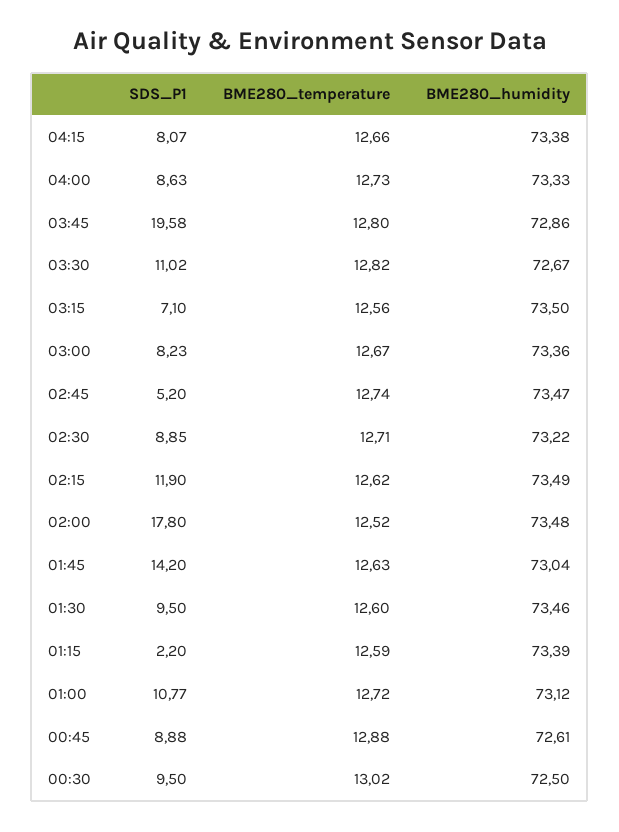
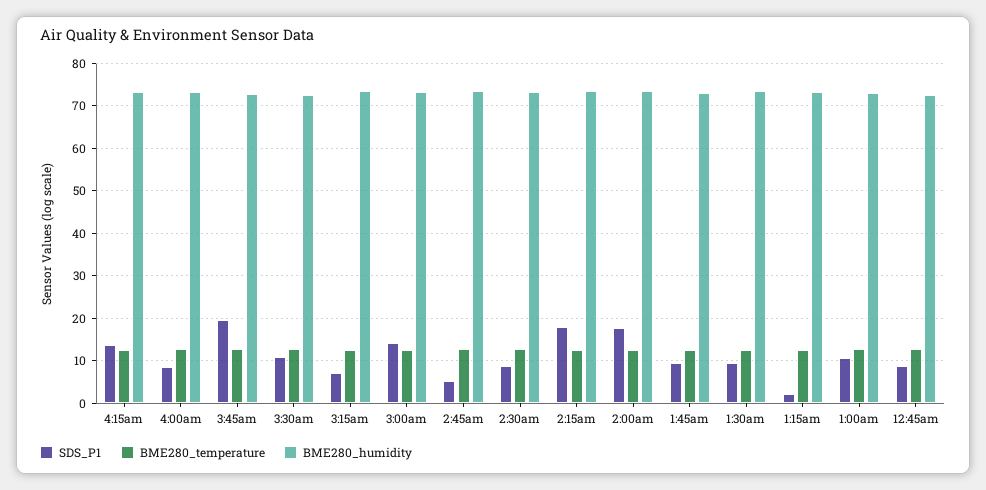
SDS_P1, 04:15: 8.07 -> 14
SDS_P1, 03:00: 8.23 -> 14
SDS_P1, 02:15: 11.9 -> 18
SDS_P1, 01:45: 14.2 -> 10
SDS_P1, 00:30: 9.5 -> none
BME280_temperature, 00:30: 13.02 -> none
BME280_humidity, 00:30: 72.5 -> none

